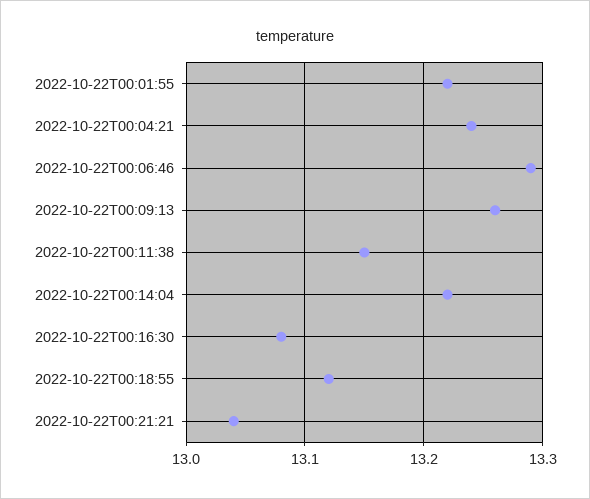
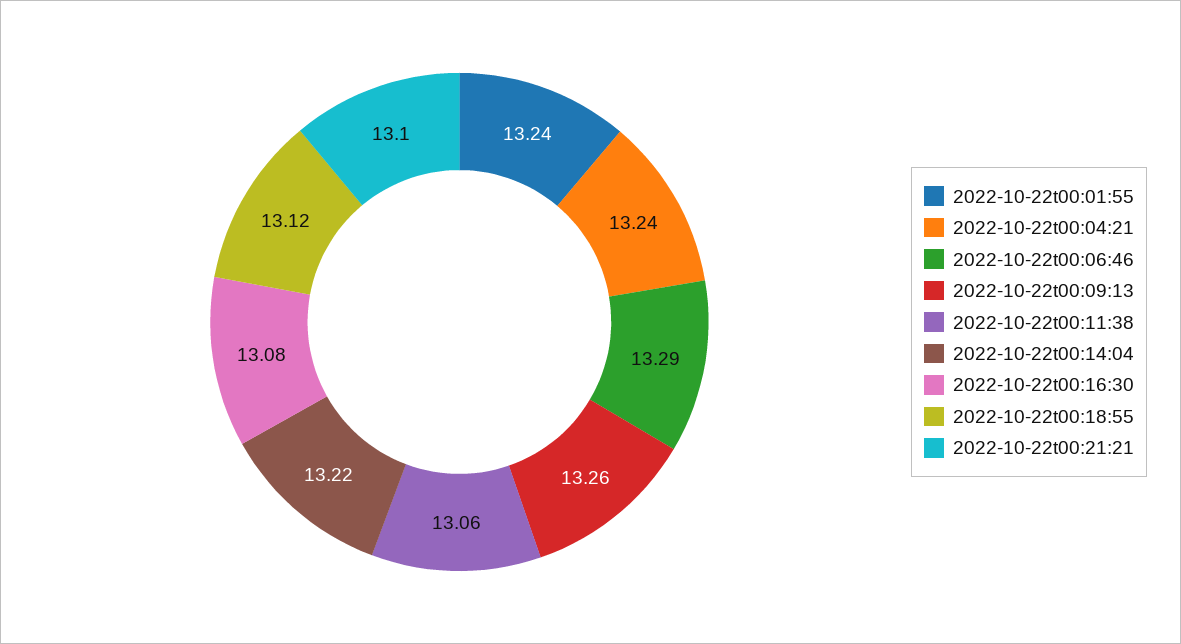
2022-10-22T00:01:55: 13.22 -> 13.24
2022-10-22T00:11:38: 13.15 -> 13.06
2022-10-22T00:21:21: 13.04 -> 13.1

